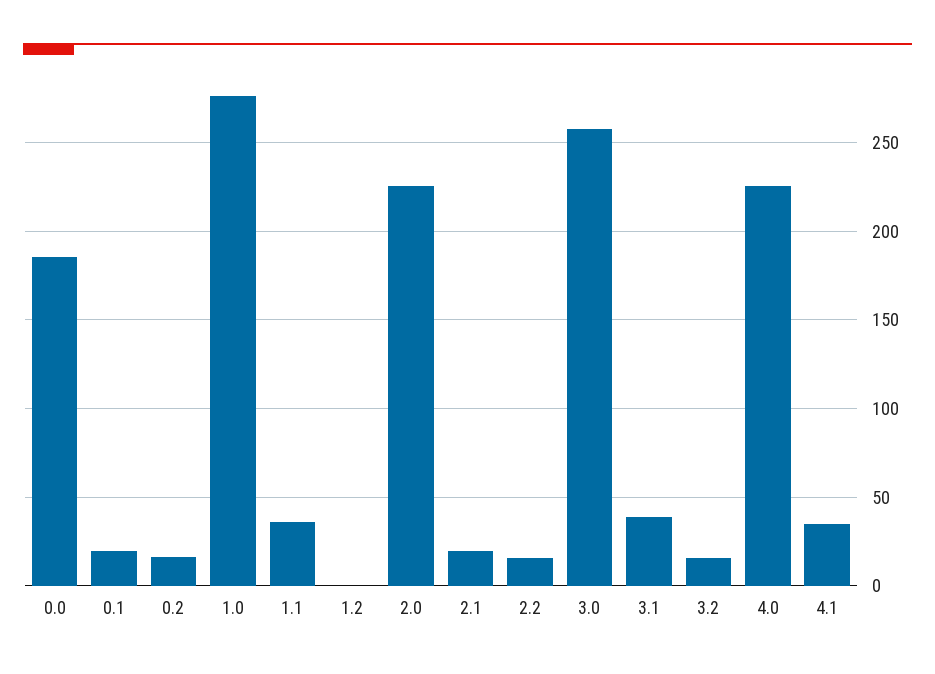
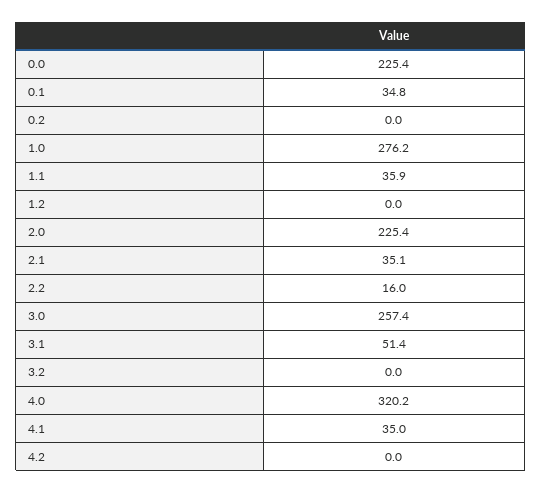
0.0: 185 -> 225.4
0.1: 20 -> 34.8
0.2: 15 -> 0
2.1: 20 -> 35.1
3.1: 40 -> 51.4
3.2: 15 -> 0
4.0: 225 -> 320.2
4.2: none -> 0

